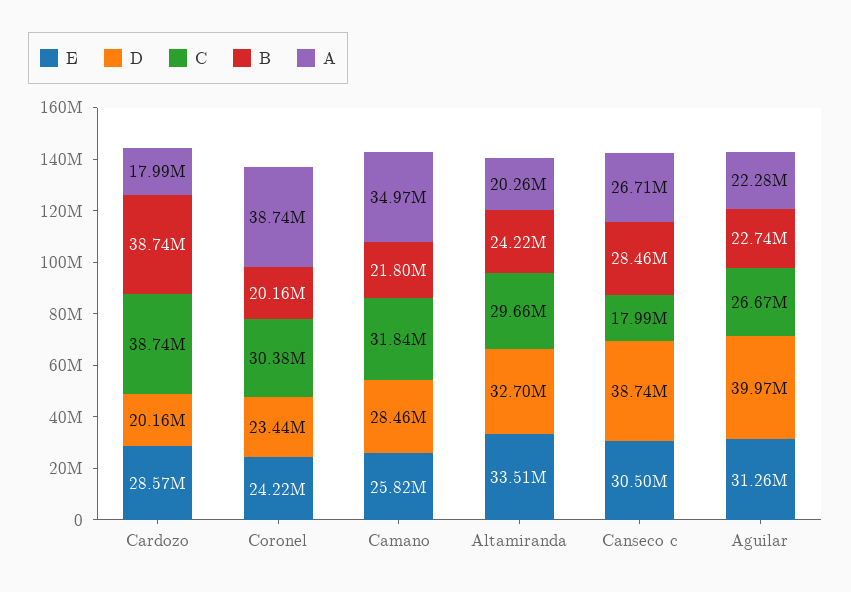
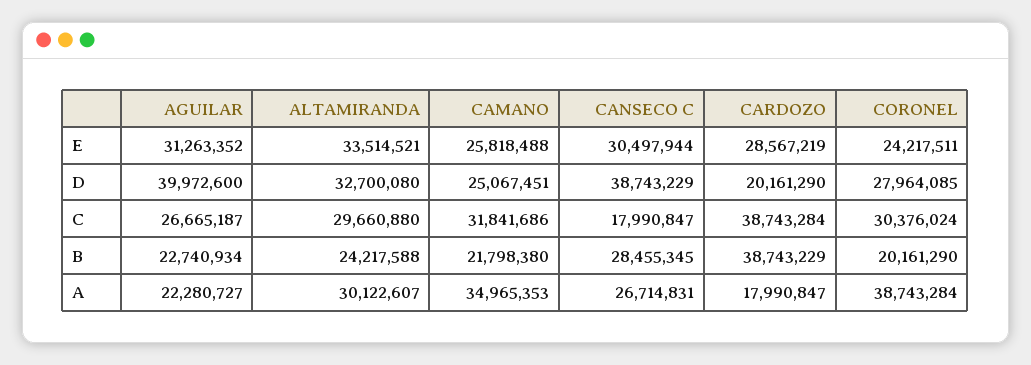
D, Coronel: 23440000 -> 27964085
D, Camano: 28460000 -> 25067451
A, Altamiranda: 20260000 -> 30122607

